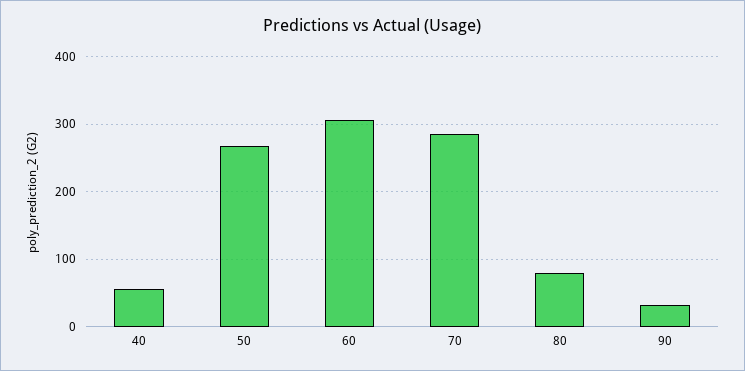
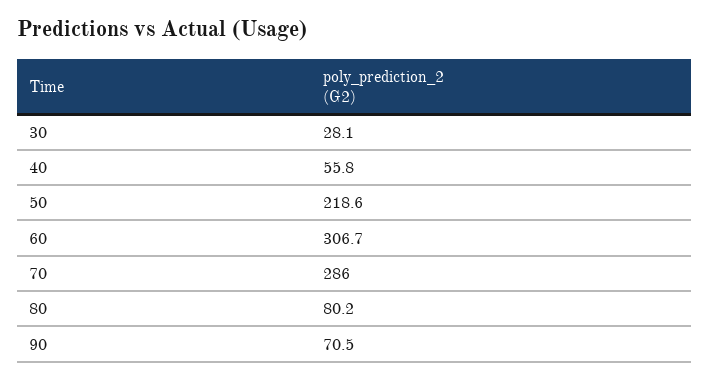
50: 270 -> 218.6
90: 30 -> 70.5
30: none -> 28.1

